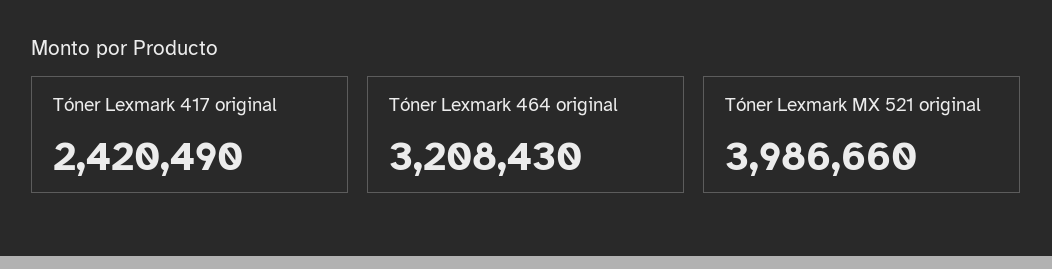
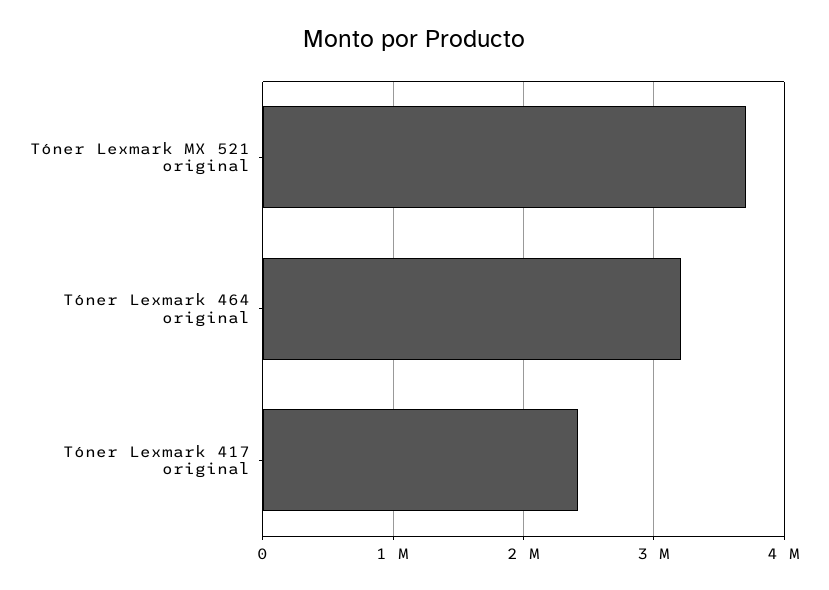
Tóner Lexmark MX 521 original: 3986660 -> 3700000

